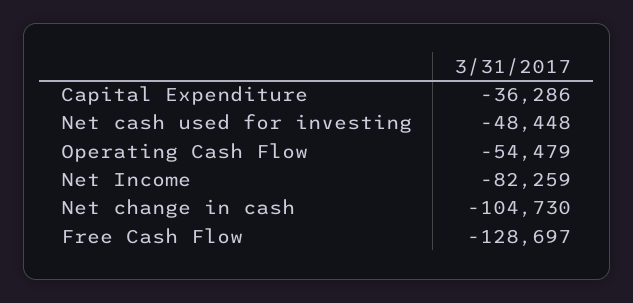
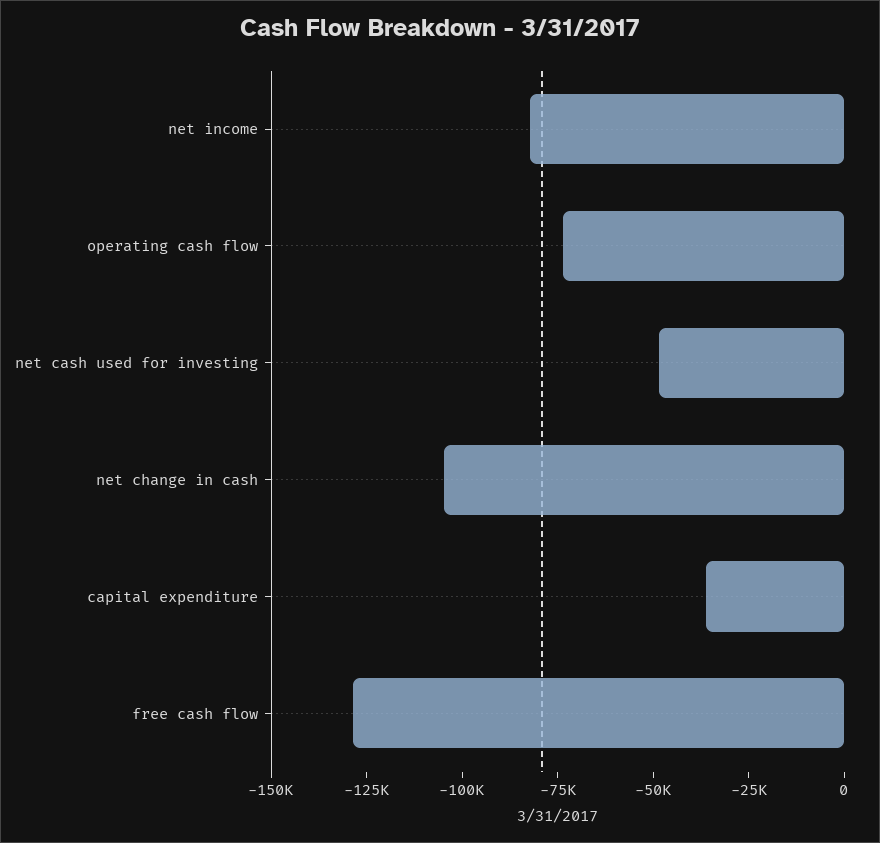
Operating Cash Flow: -54479 -> -75000

